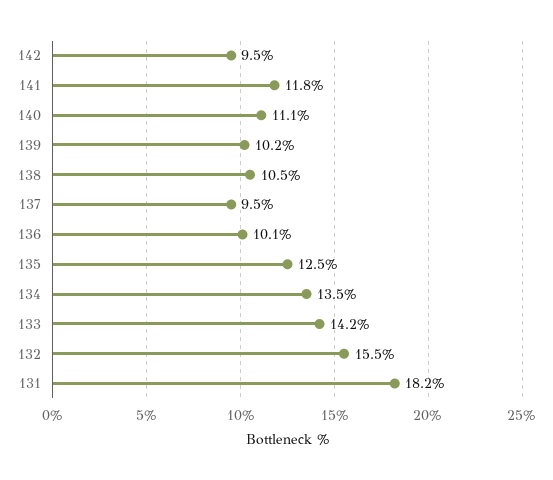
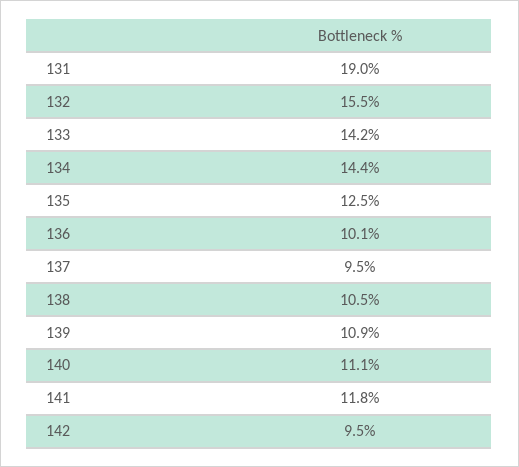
139: 10.2 -> 10.9
134: 13.5 -> 14.4
131: 18.2 -> 19

